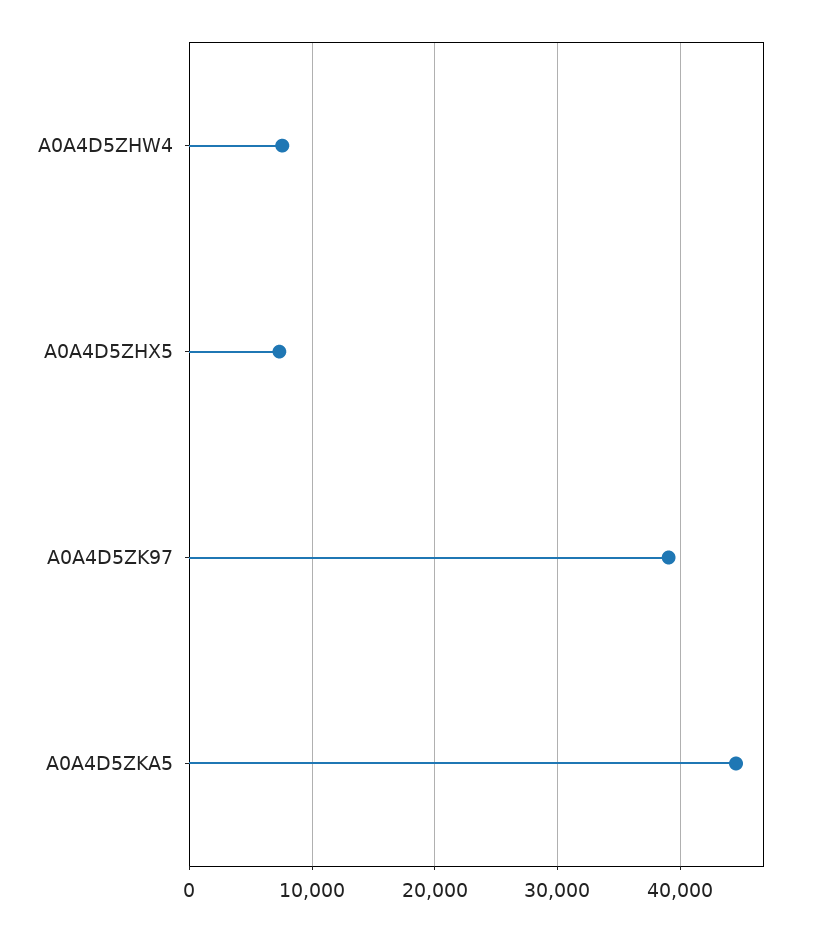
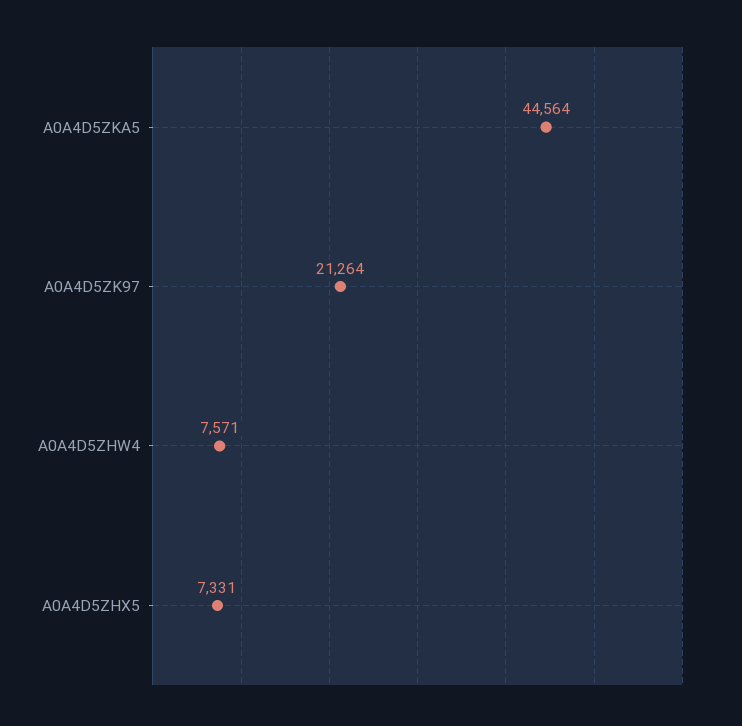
A0A4D5ZK97: 39000 -> 21264

